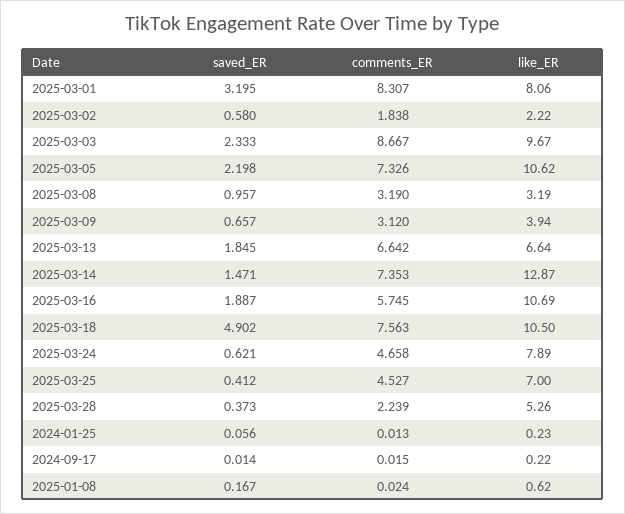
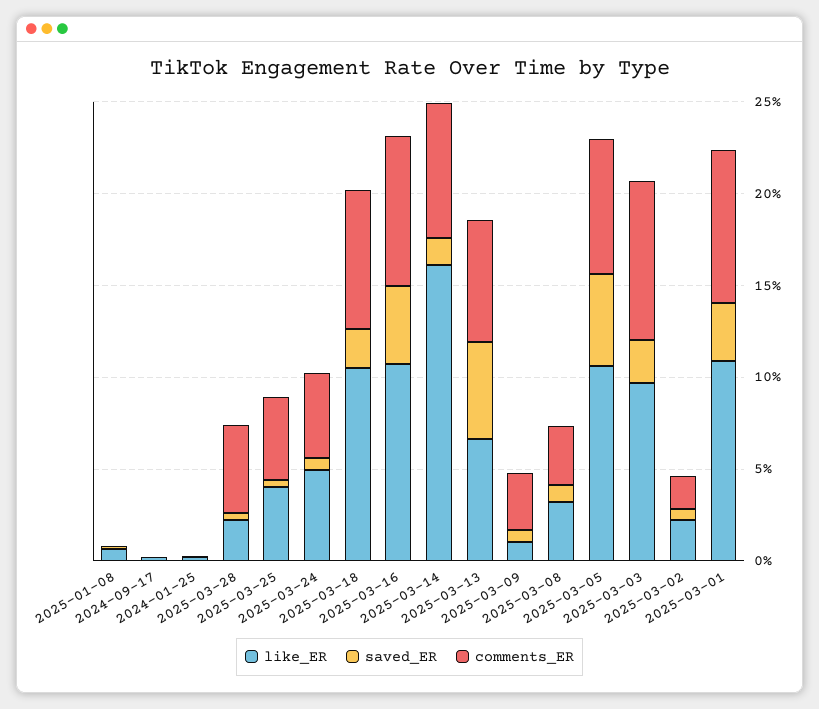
like_ER, 2025-03-01: 8.06 -> 11
saved_ER, 2025-03-05: 2.198 -> 5
like_ER, 2025-03-09: 3.94 -> 1
saved_ER, 2025-03-13: 1.845 -> 5
like_ER, 2025-03-14: 12.87 -> 16
saved_ER, 2025-03-16: 1.887 -> 4
comments_ER, 2025-03-16: 5.745 -> 8
saved_ER, 2025-03-18: 4.902 -> 2
like_ER, 2025-03-24: 7.89 -> 5
like_ER, 2025-03-25: 7 -> 4
comments_ER, 2025-03-28: 2.239 -> 5
like_ER, 2025-03-28: 5.26 -> 2

